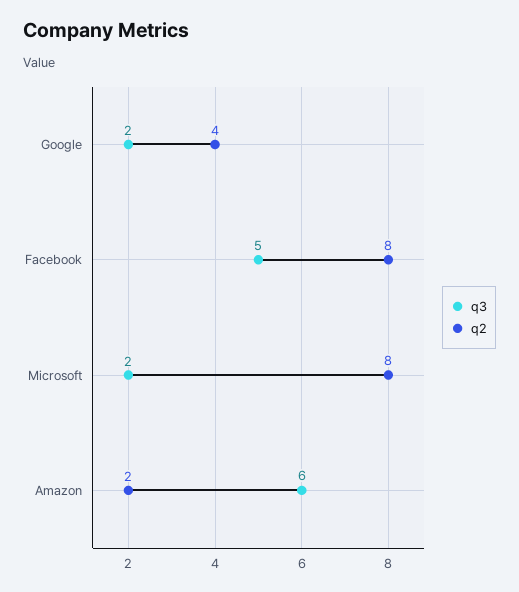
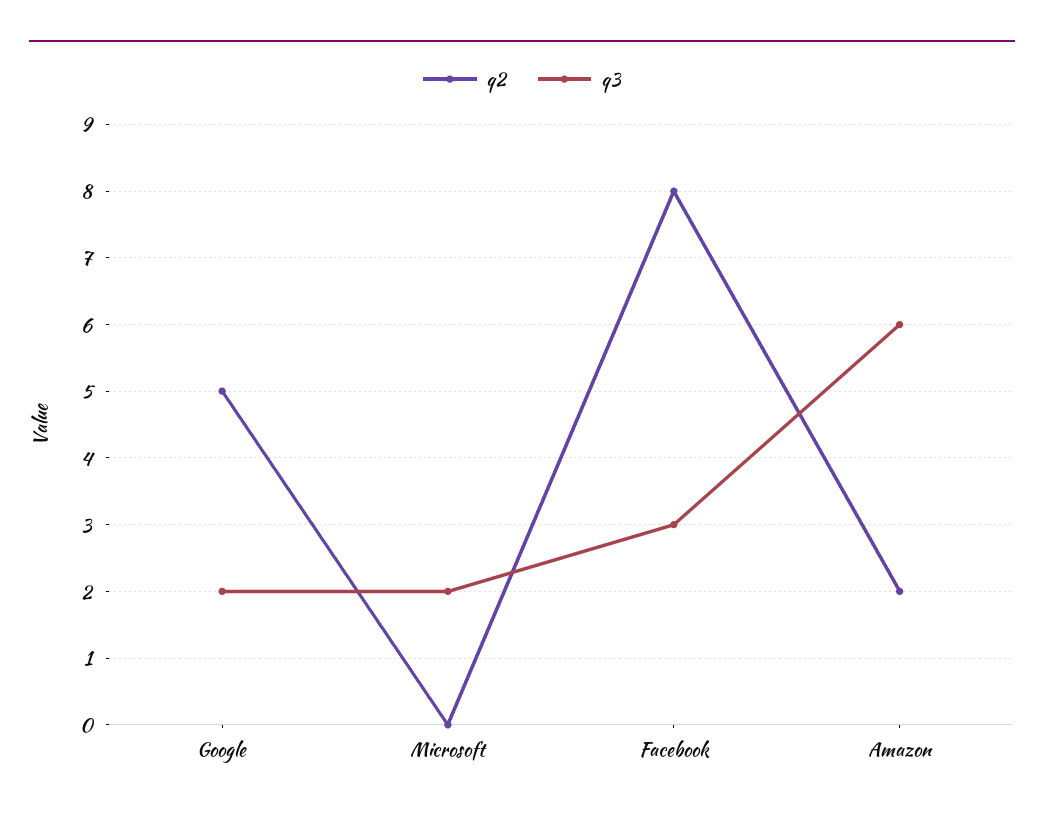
q2, Google: 4 -> 5
q3, Facebook: 5 -> 3
q2, Microsoft: 8 -> 0

